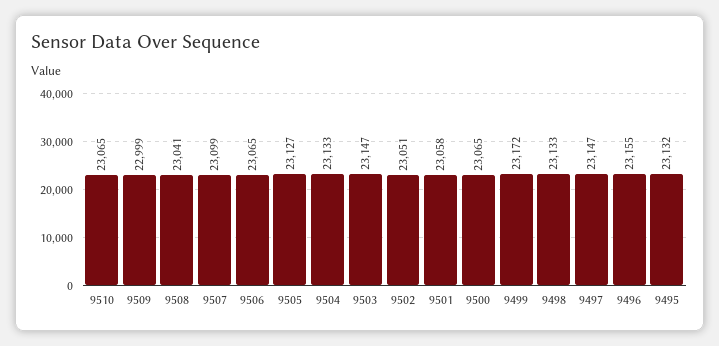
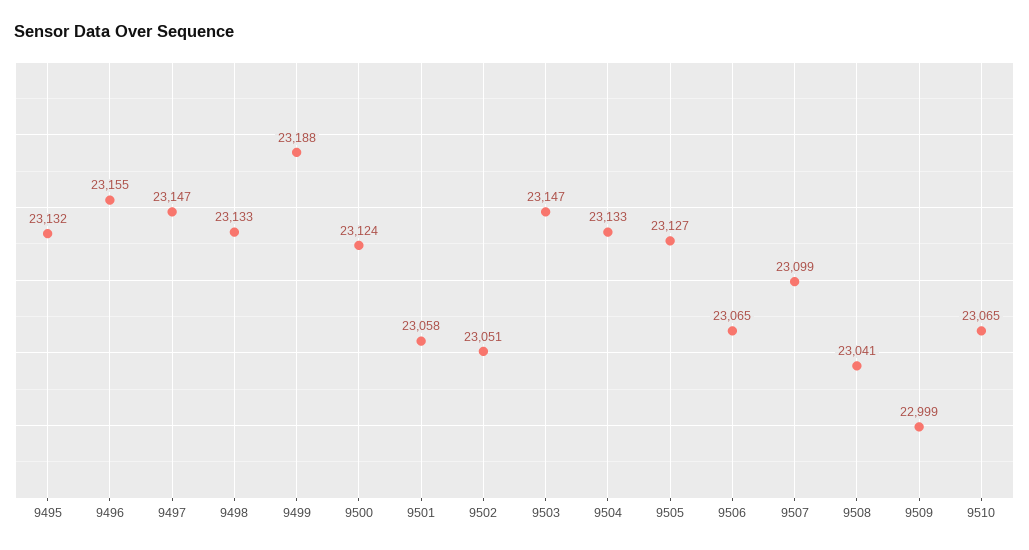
9500: 23065 -> 23124
9499: 23172 -> 23188

